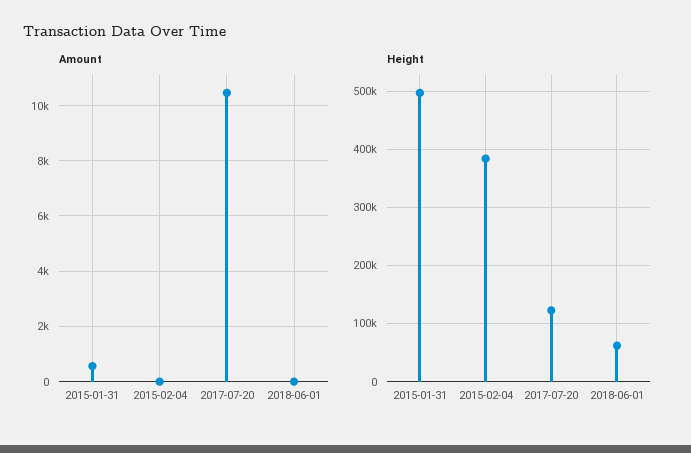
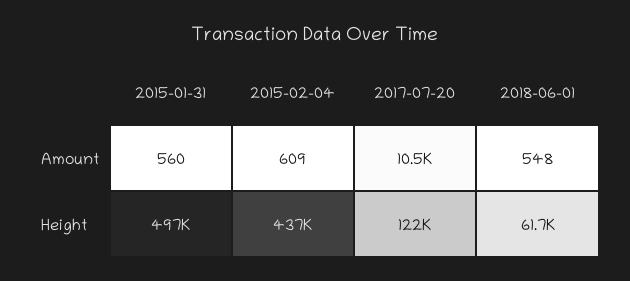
Amount, 2015-02-04: 0 -> 609
Amount, 2018-06-01: 0 -> 548
Height, 2015-02-04: 380000 -> 437000

